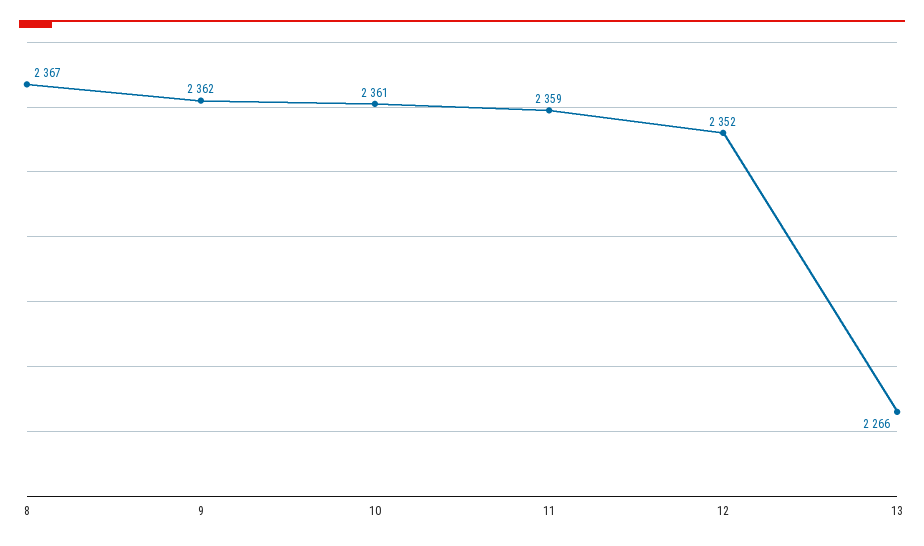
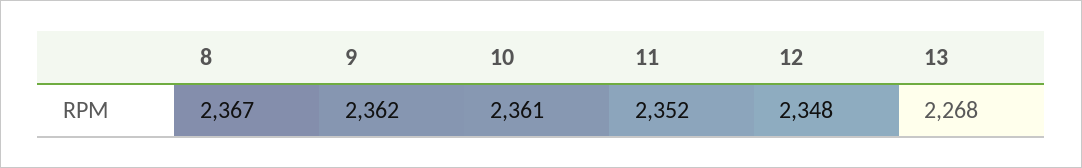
11: 2359 -> 2352
12: 2352 -> 2348
13: 2266 -> 2268

